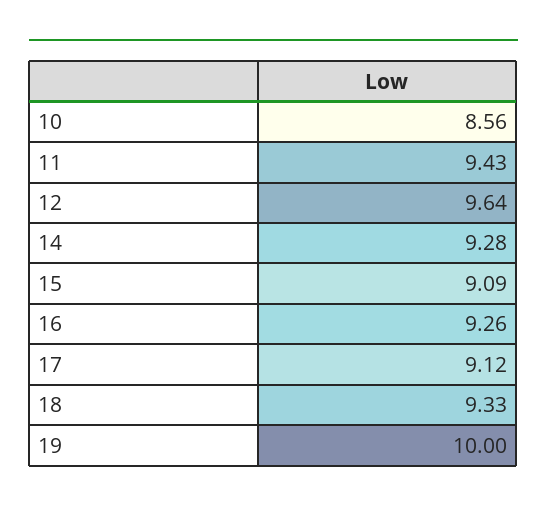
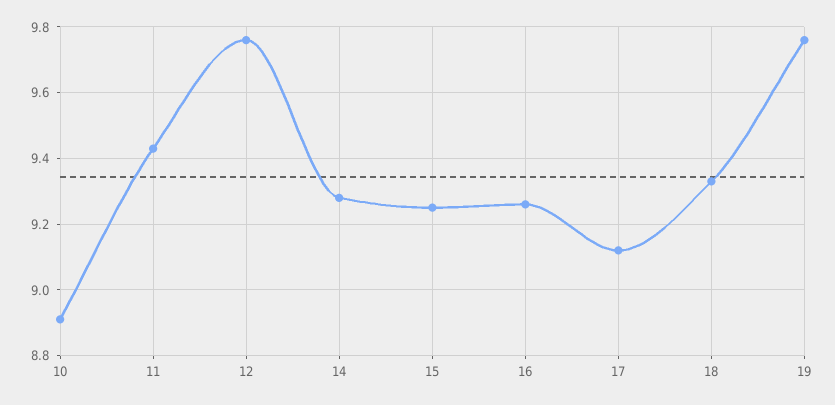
10: 8.56 -> 8.9
12: 9.64 -> 9.75
15: 9.09 -> 9.25
19: 10 -> 9.75

